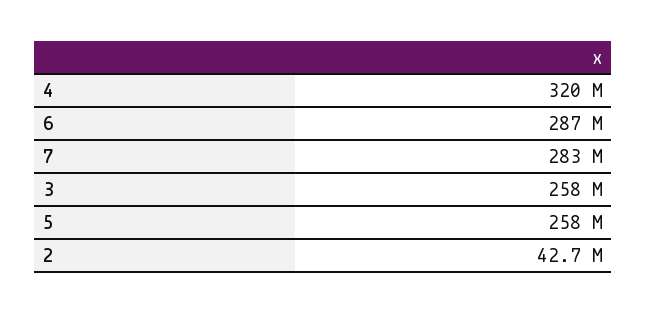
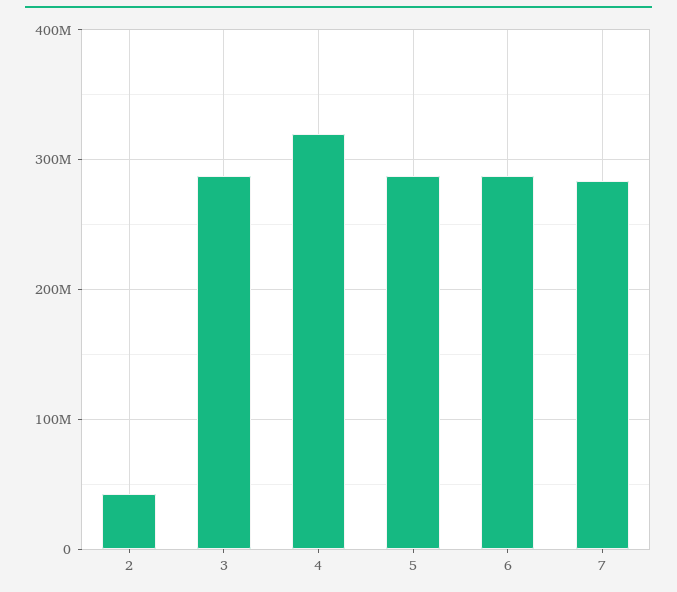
3: 258000000 -> 290000000
5: 258000000 -> 290000000

